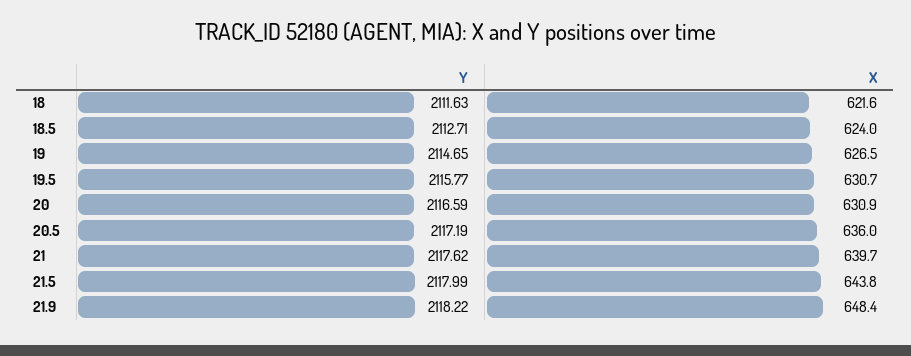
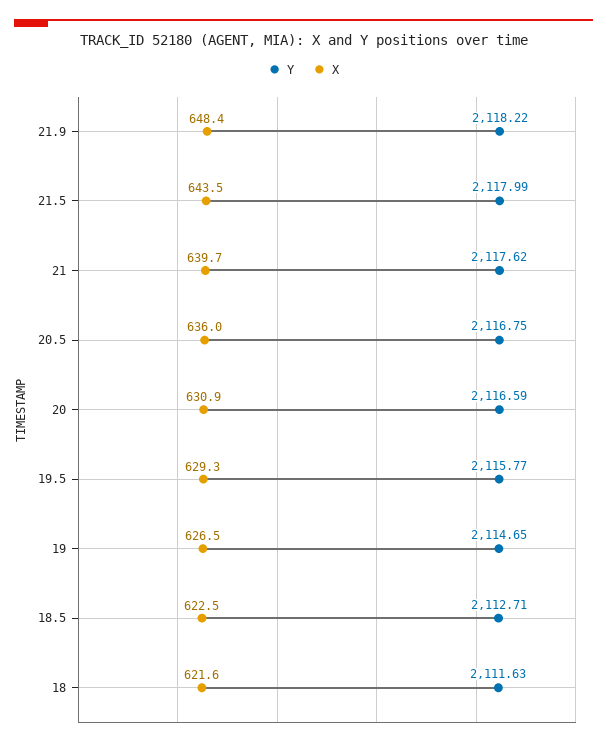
X, 18.5: 624 -> 622.5
X, 19.5: 630.7 -> 629.3
Y, 20.5: 2117.19 -> 2116.75
X, 21.5: 643.8 -> 643.5

